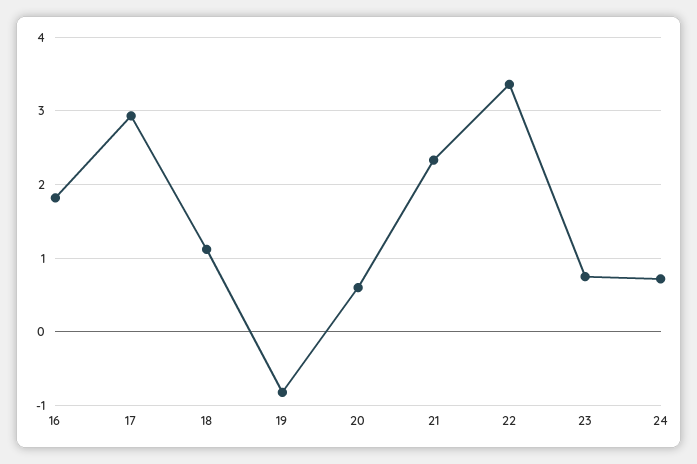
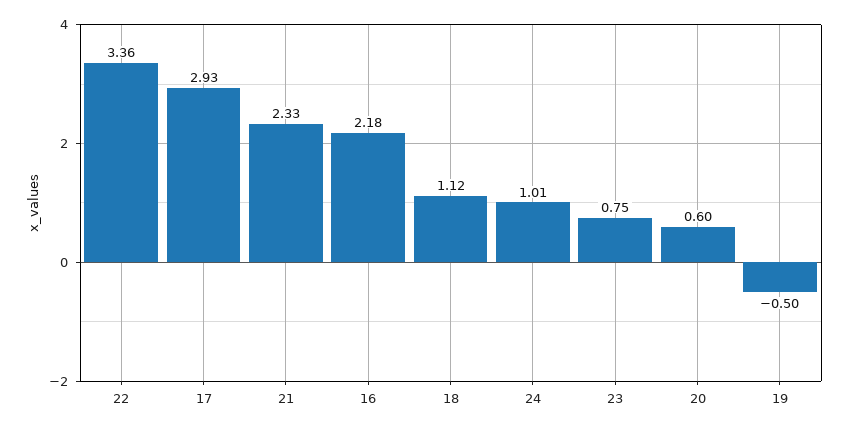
16: 1.8 -> 2.18
19: -0.8 -> -0.5
24: 0.7 -> 1.01

